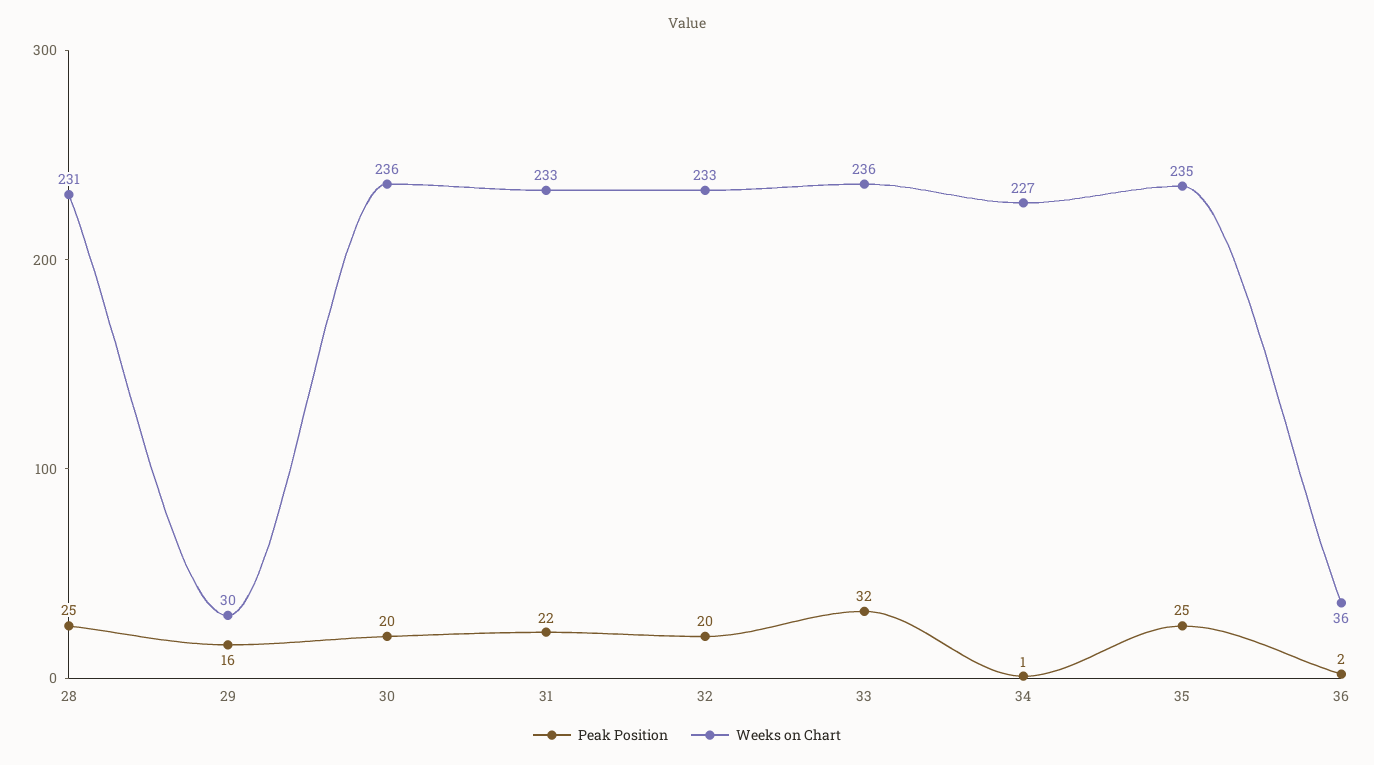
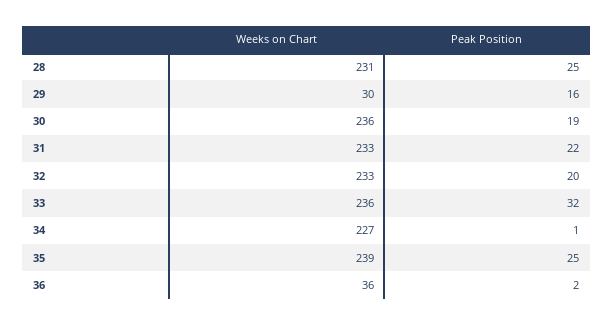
Peak Position, 30: 20 -> 19
Weeks on Chart, 35: 235 -> 239

